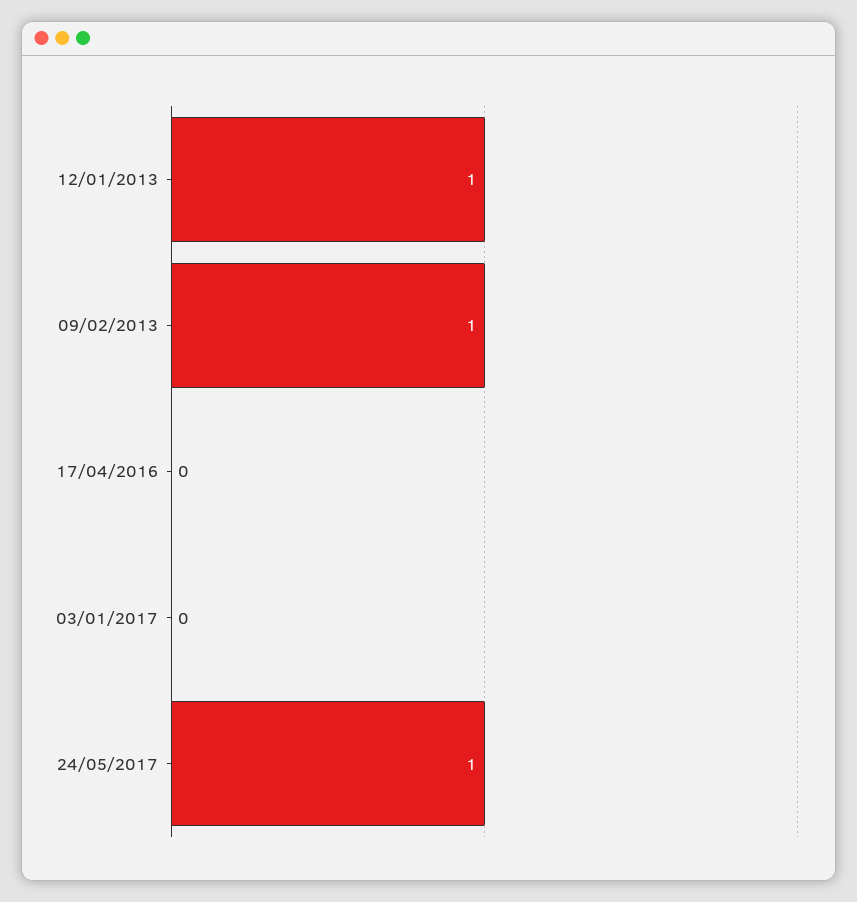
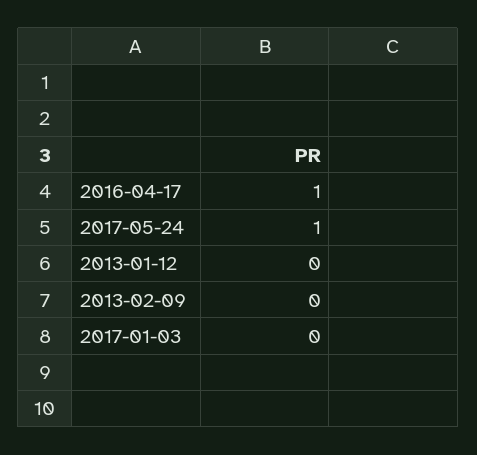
12/01/2013: 1 -> 0
09/02/2013: 1 -> 0
17/04/2016: 0 -> 1

